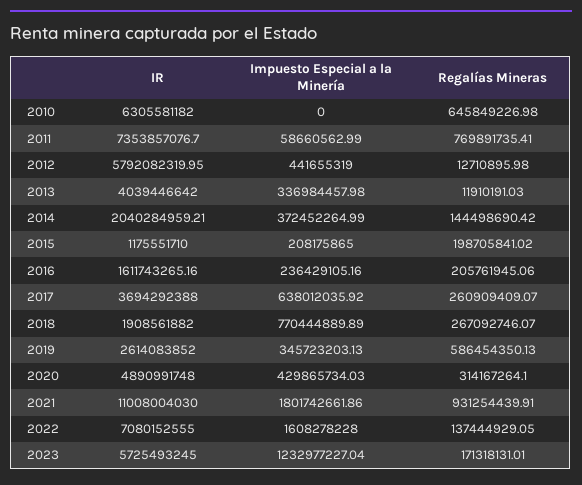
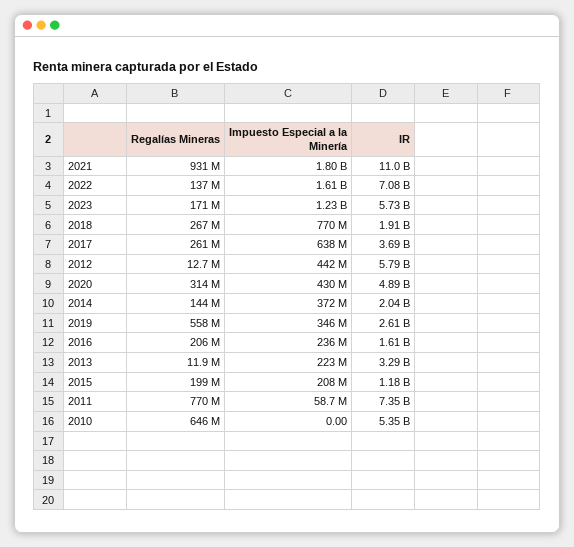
IR, 2010: 6305581182 -> 5350000000
IR, 2013: 4039446642 -> 3290000000
Impuesto Especial a la Minería, 2013: 336984457.98 -> 223000000
Regalías Mineras, 2019: 586454350.13 -> 558000000

